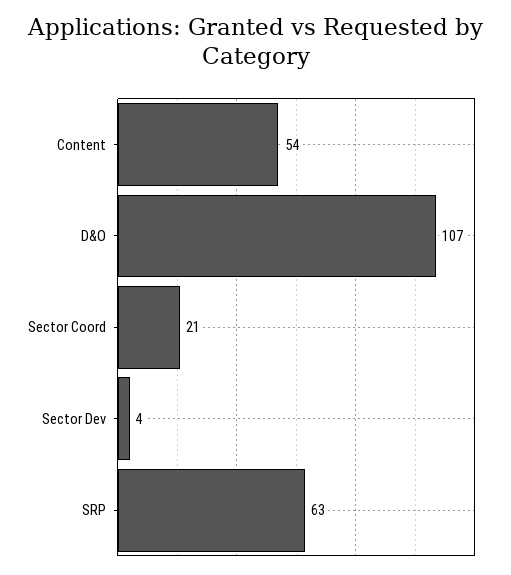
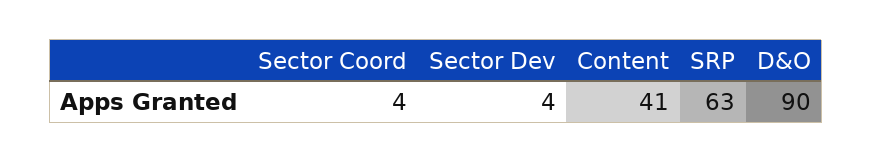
Content: 54 -> 41
D&O: 107 -> 90
Sector Coord: 21 -> 4

